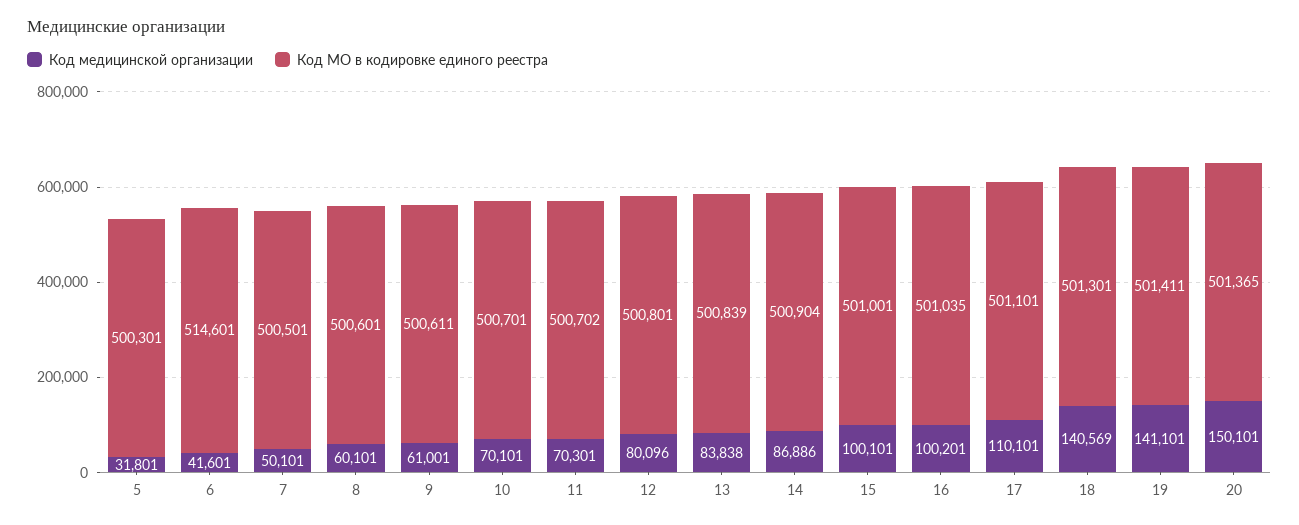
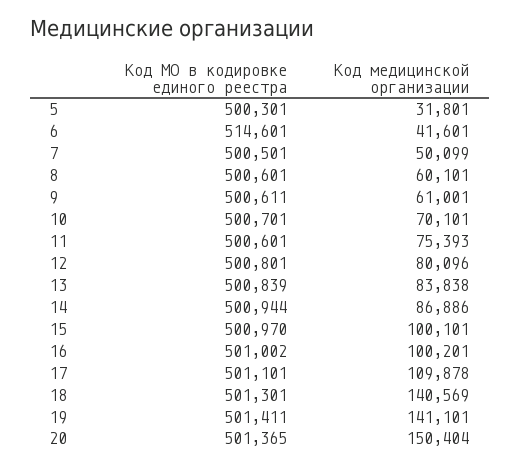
Код медицинской организации, 7: 50101 -> 50099
Код медицинской организации, 11: 70301 -> 75393
Код МО в кодировке единого реестра, 11: 500702 -> 500601
Код МО в кодировке единого реестра, 14: 500904 -> 500944
Код МО в кодировке единого реестра, 15: 501001 -> 500970
Код МО в кодировке единого реестра, 16: 501035 -> 501002
Код медицинской организации, 17: 110101 -> 109878
Код медицинской организации, 20: 150101 -> 150404

